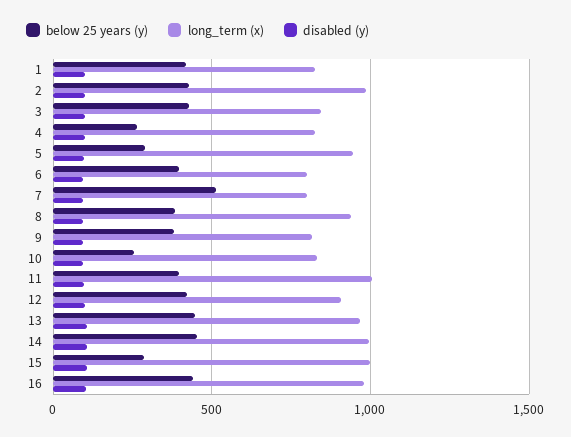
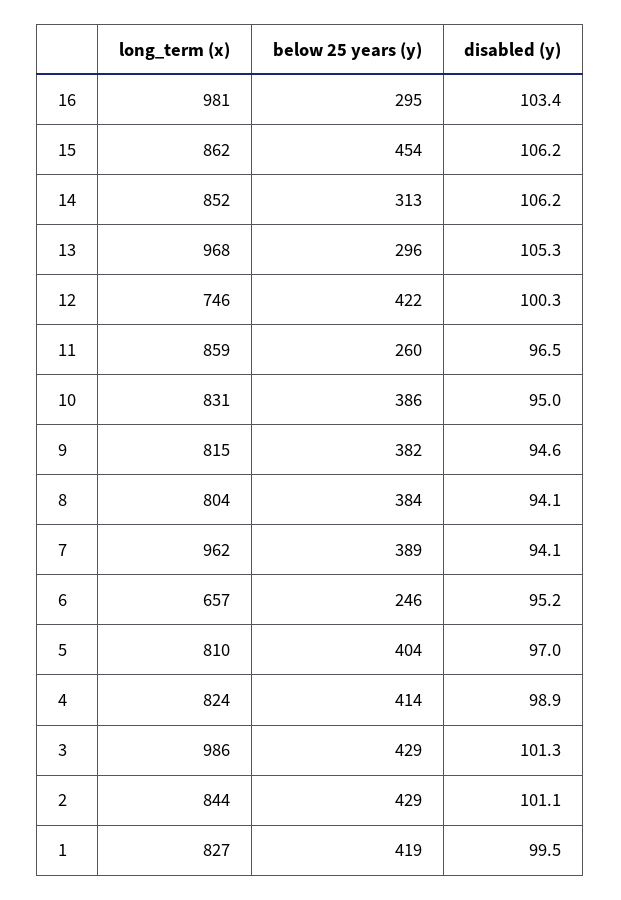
long_term (x), 2: 1000 -> 844
long_term (x), 3: 850 -> 986
below 25 years (y), 4: 250 -> 414
below 25 years (y), 5: 300 -> 404
long_term (x), 5: 950 -> 810
below 25 years (y), 6: 400 -> 246
long_term (x), 6: 800 -> 657
below 25 years (y), 7: 500 -> 389
long_term (x), 7: 800 -> 962
long_term (x), 8: 950 -> 804
below 25 years (y), 10: 250 -> 386
below 25 years (y), 11: 400 -> 260
long_term (x), 11: 1000 -> 859
long_term (x), 12: 900 -> 746
below 25 years (y), 13: 450 -> 296
below 25 years (y), 14: 450 -> 313
long_term (x), 14: 1000 -> 852
below 25 years (y), 15: 300 -> 454
long_term (x), 15: 1000 -> 862
below 25 years (y), 16: 450 -> 295

